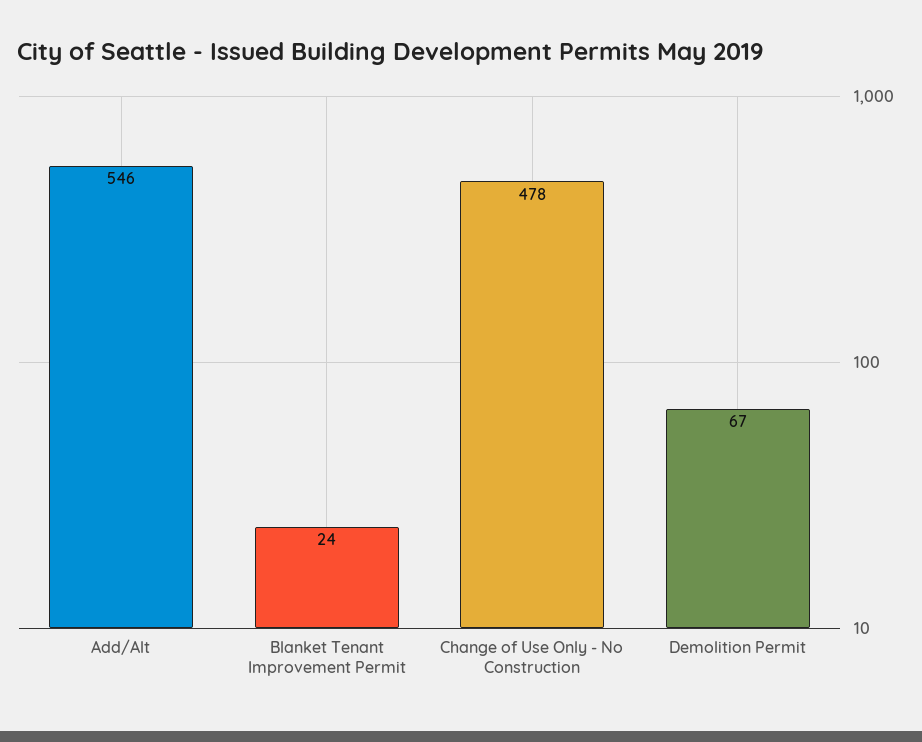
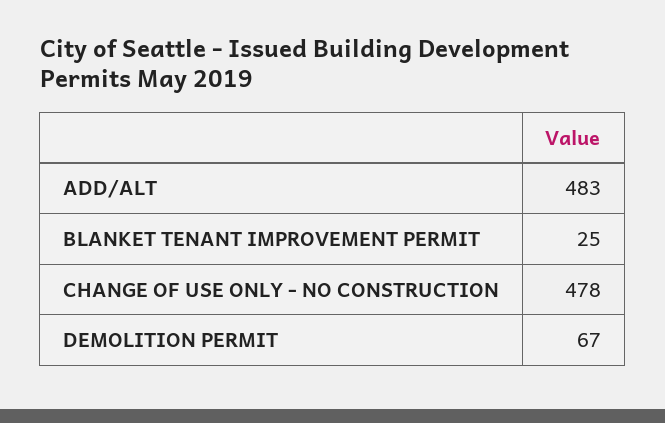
Add/Alt: 546 -> 483
Blanket Tenant Improvement Permit: 24 -> 25

